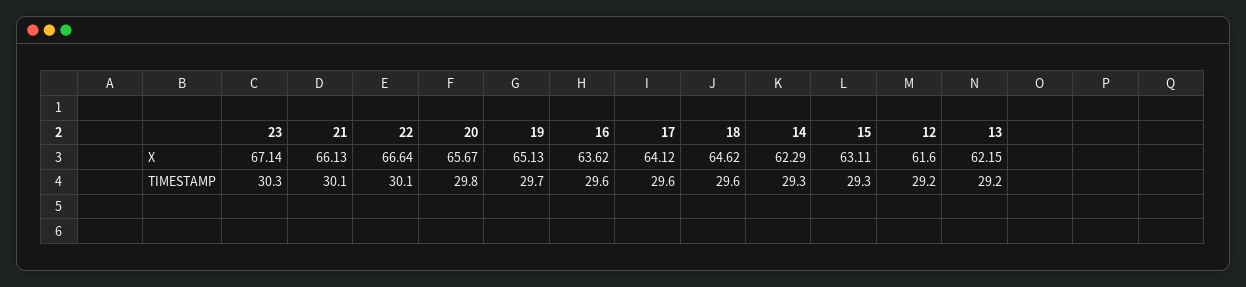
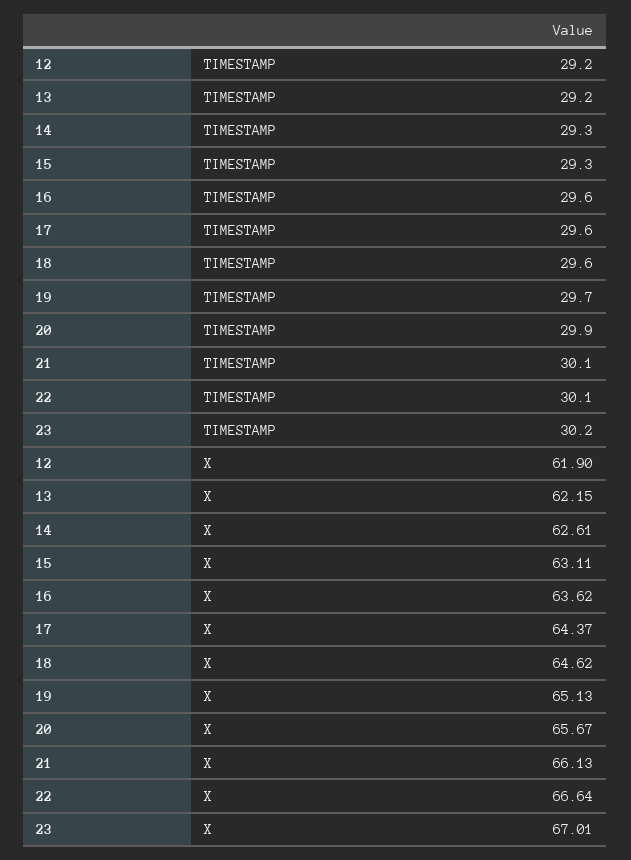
23, X: 67.14 -> 67.01
17, X: 64.12 -> 64.37
14, X: 62.29 -> 62.61
12, X: 61.6 -> 61.9
23, TIMESTAMP: 30.3 -> 30.2
20, TIMESTAMP: 29.8 -> 29.9

